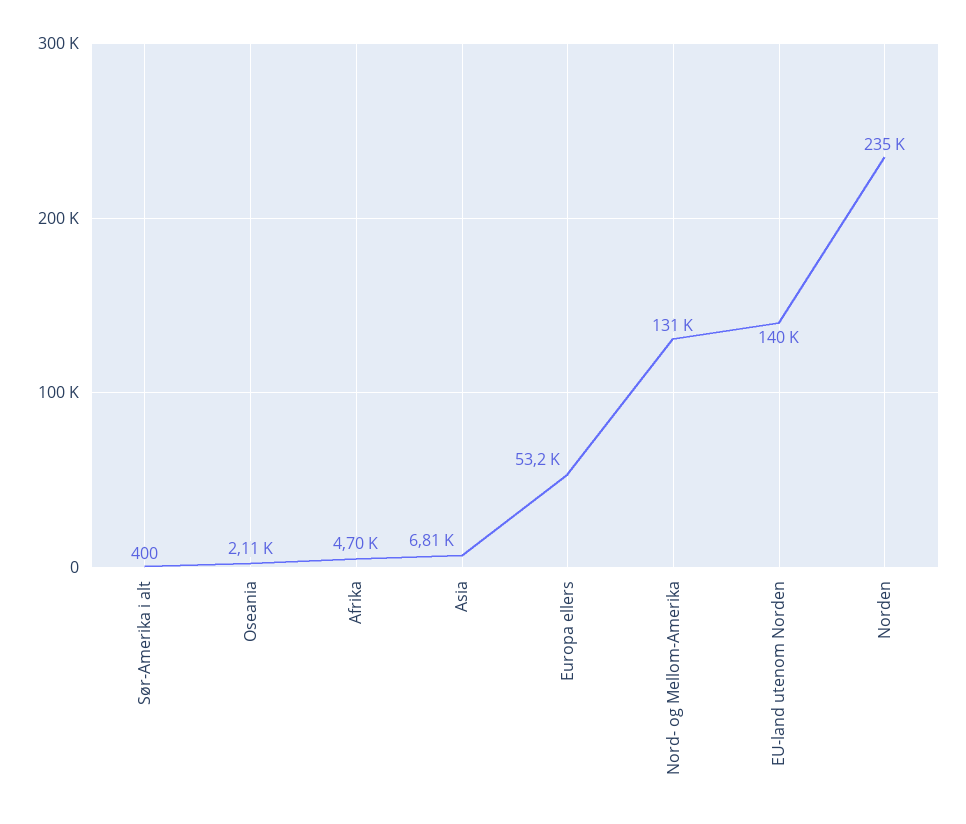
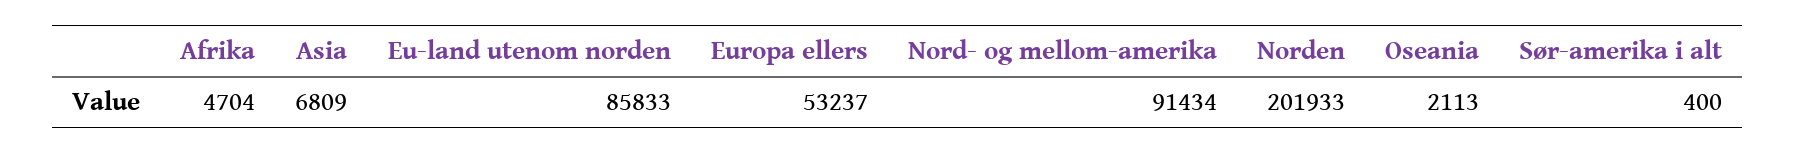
Nord- og Mellom-Amerika: 131000 -> 91434
EU-land utenom Norden: 140000 -> 85833
Norden: 235000 -> 201933

